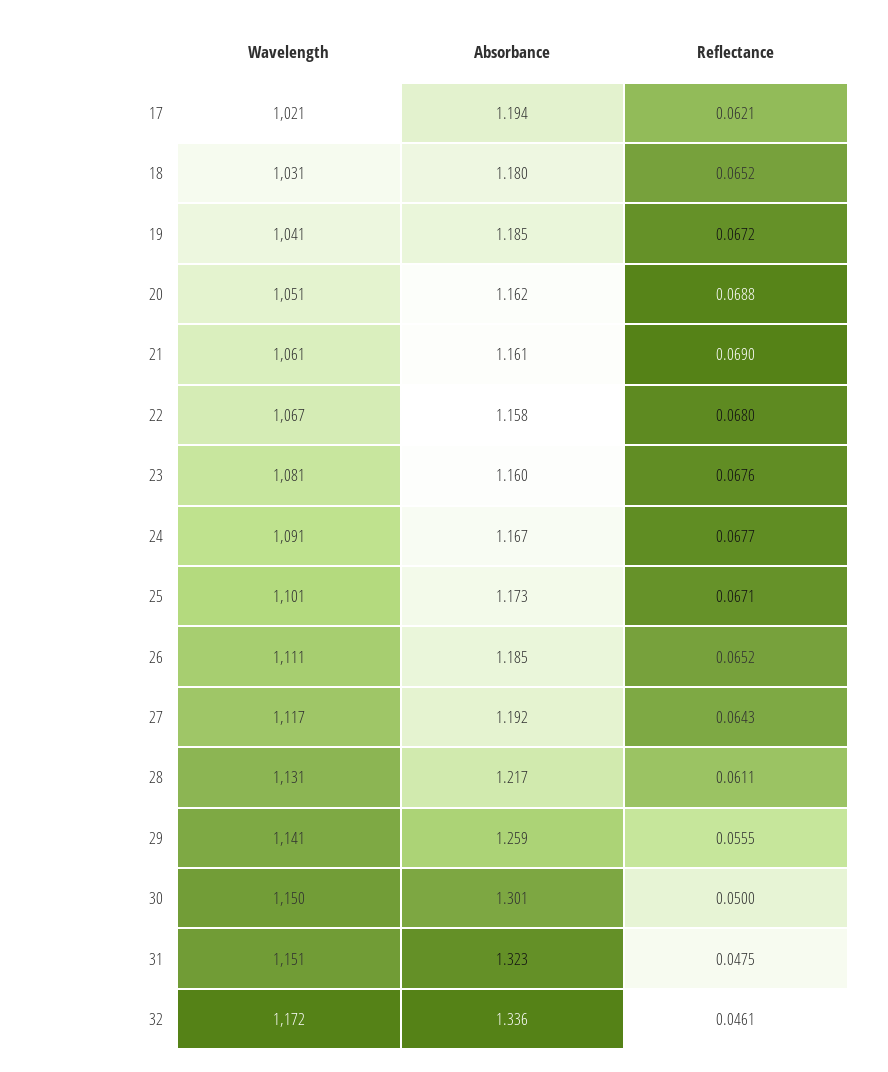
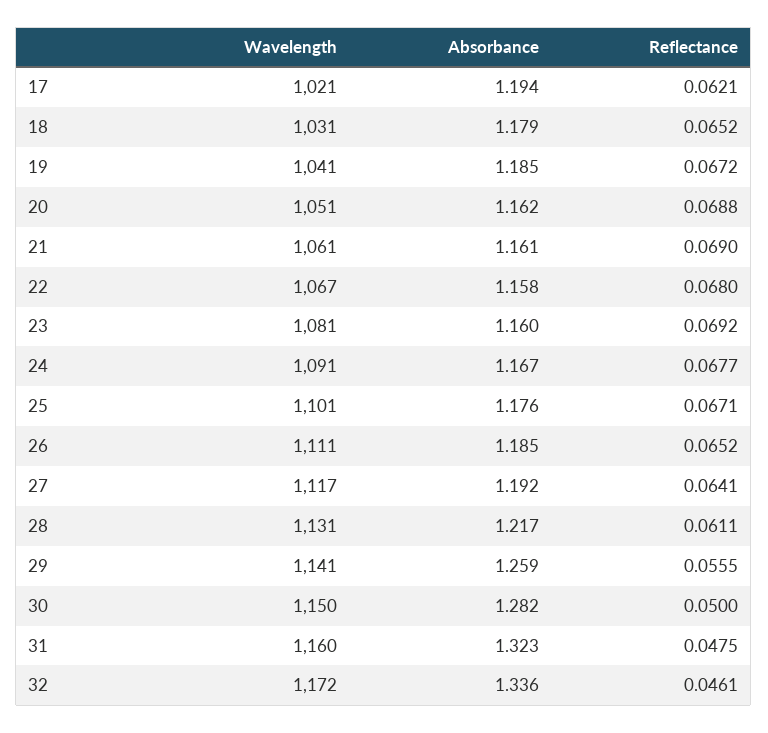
Absorbance, 18: 1.18 -> 1.179
Reflectance, 23: 0.0676 -> 0.0692
Absorbance, 25: 1.173 -> 1.176
Reflectance, 27: 0.0643 -> 0.0641
Absorbance, 30: 1.301 -> 1.282
Wavelength, 31: 1151 -> 1160

